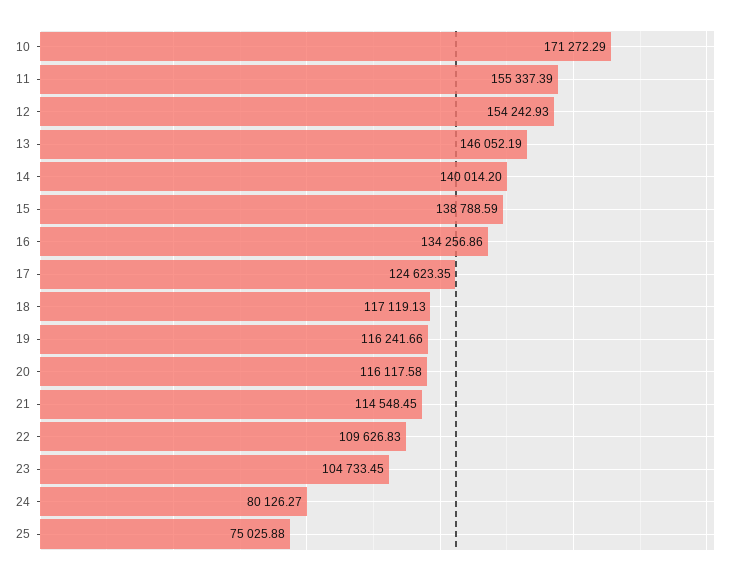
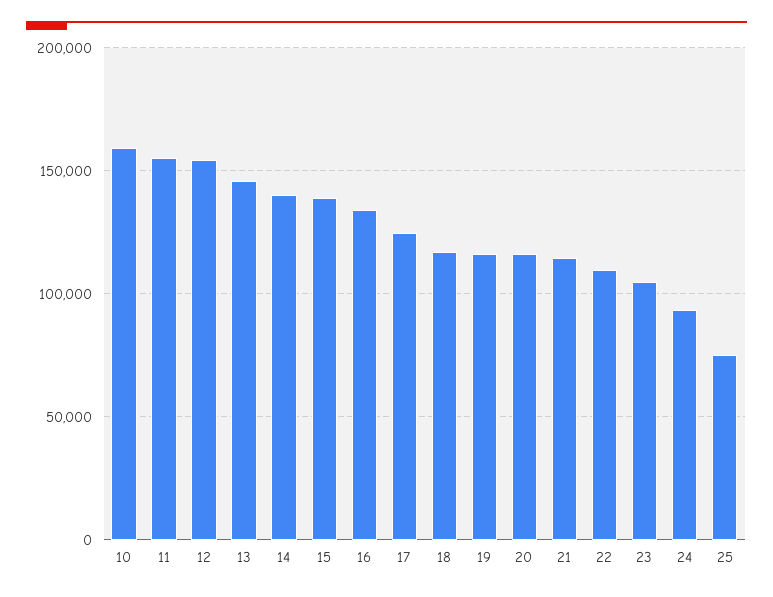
10: 171272.29 -> 160000
24: 80126.27 -> 95000

